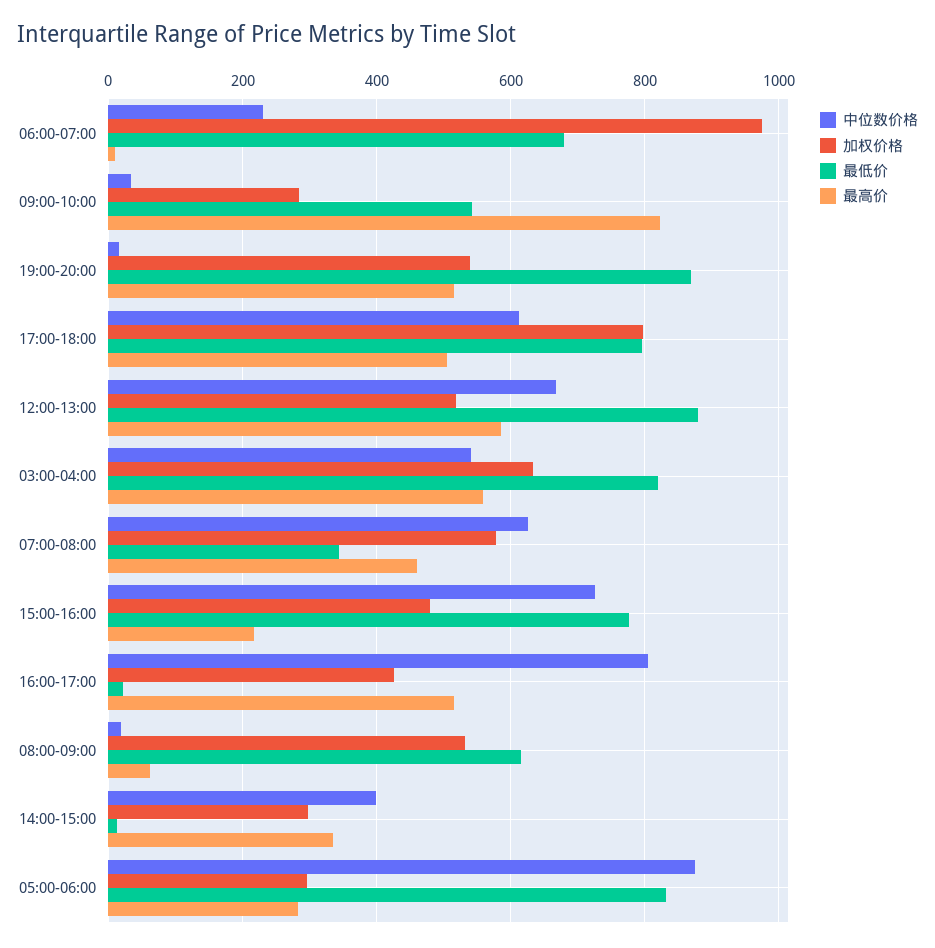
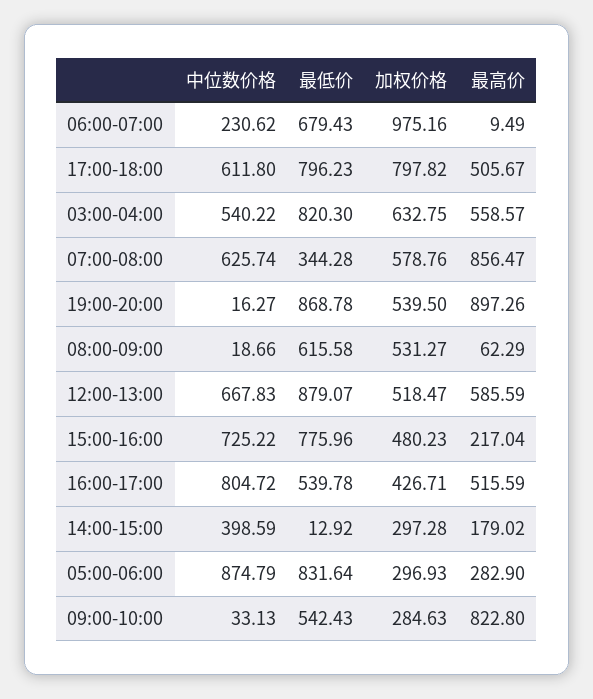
最高价, 19:00-20:00: 520 -> 897.26
最高价, 07:00-08:00: 460 -> 856.47
最低价, 16:00-17:00: 20 -> 539.78
最高价, 14:00-15:00: 340 -> 179.02

